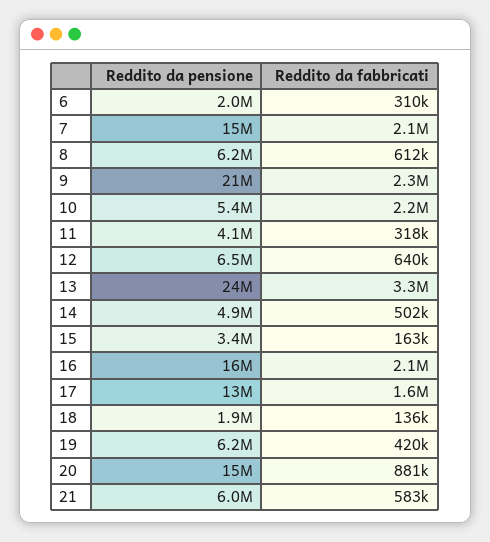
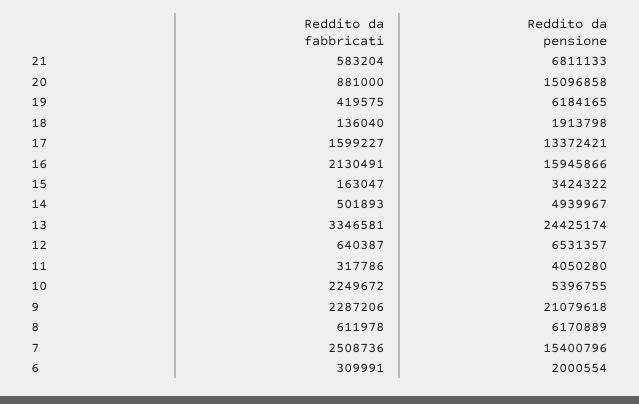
Reddito da fabbricati, 7: 2100000 -> 2508736
Reddito da pensione, 21: 6000000 -> 6811133

